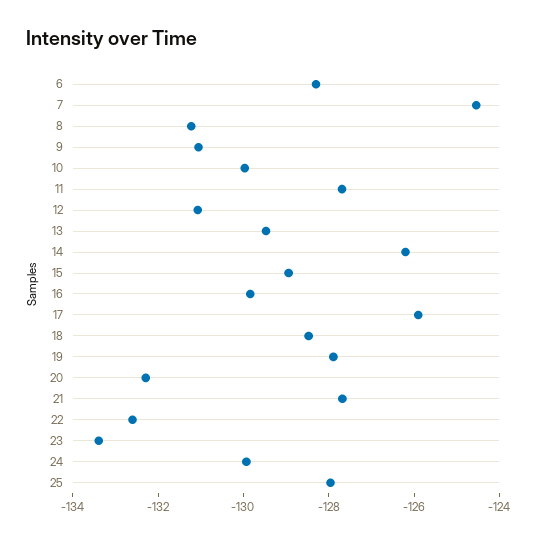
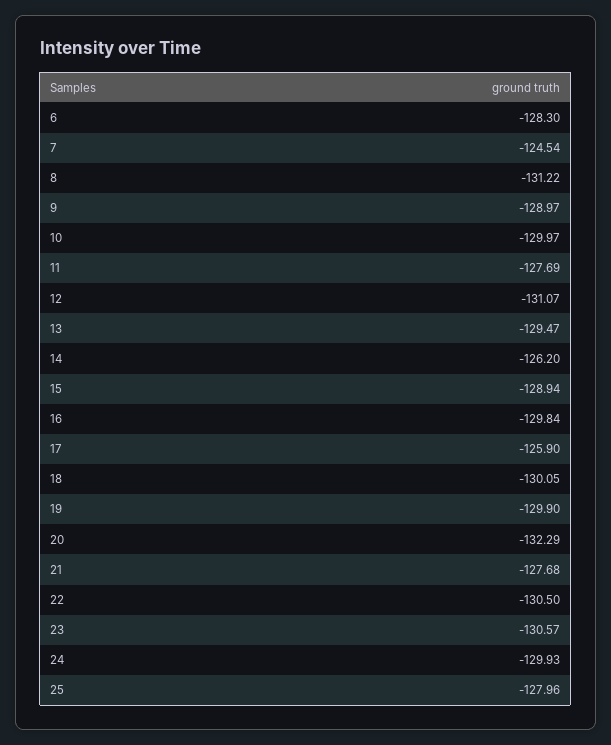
9: -131 -> -128.97
18: -128.5 -> -130.05
19: -128 -> -129.9
22: -132.5 -> -130.5
23: -133.5 -> -130.57

